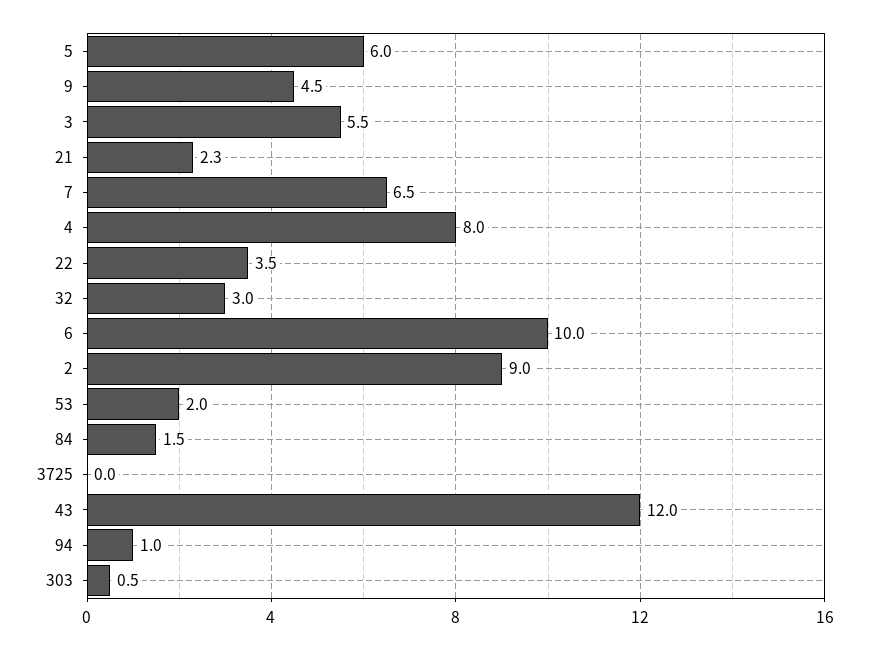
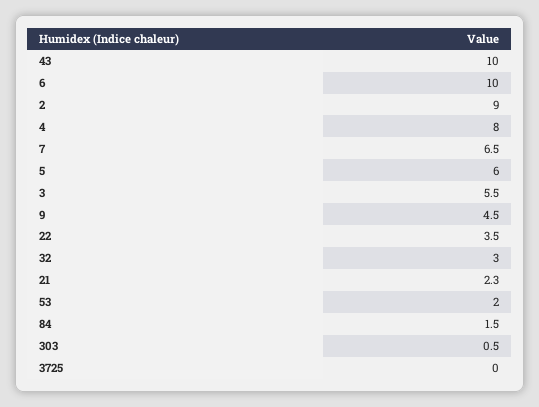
43: 12 -> 10
94: 1 -> none

